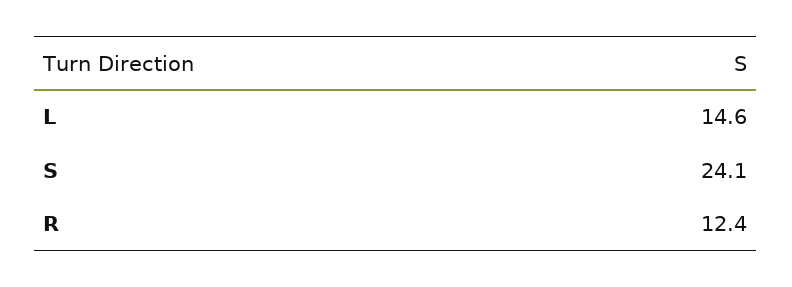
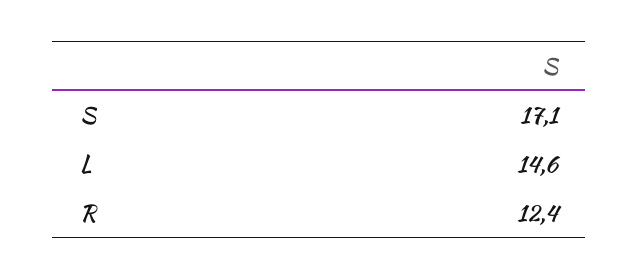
S: 24.1 -> 17.1

